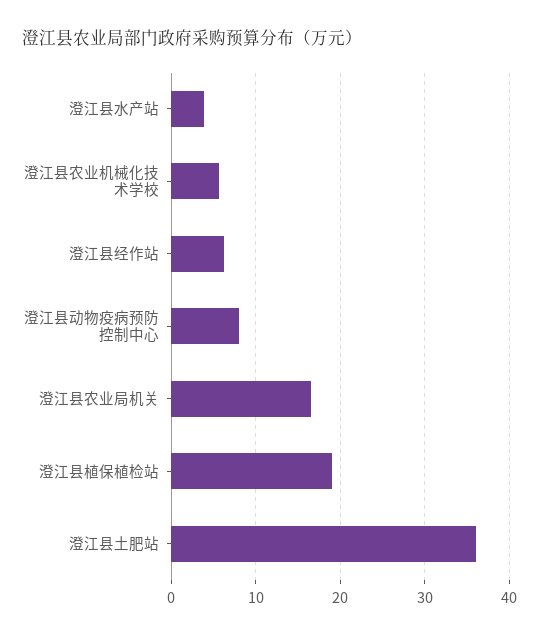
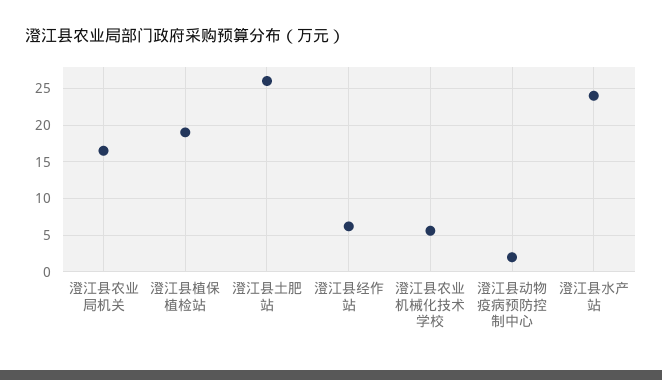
澄江县水产站: 4 -> 24
澄江县动物疫病预防控制中心: 8 -> 2
澄江县土肥站: 36 -> 26

